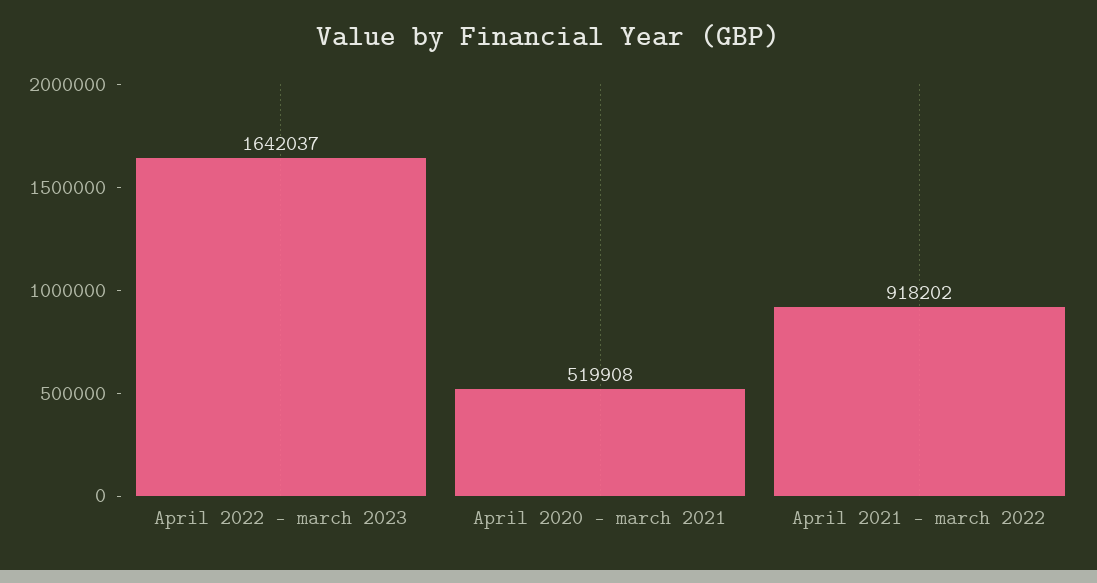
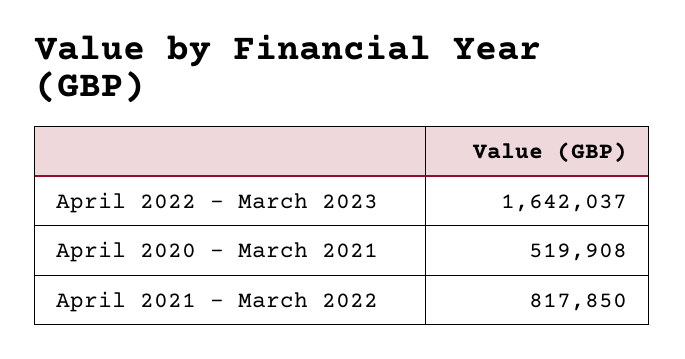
April 2021 - march 2022: 918202 -> 817850

